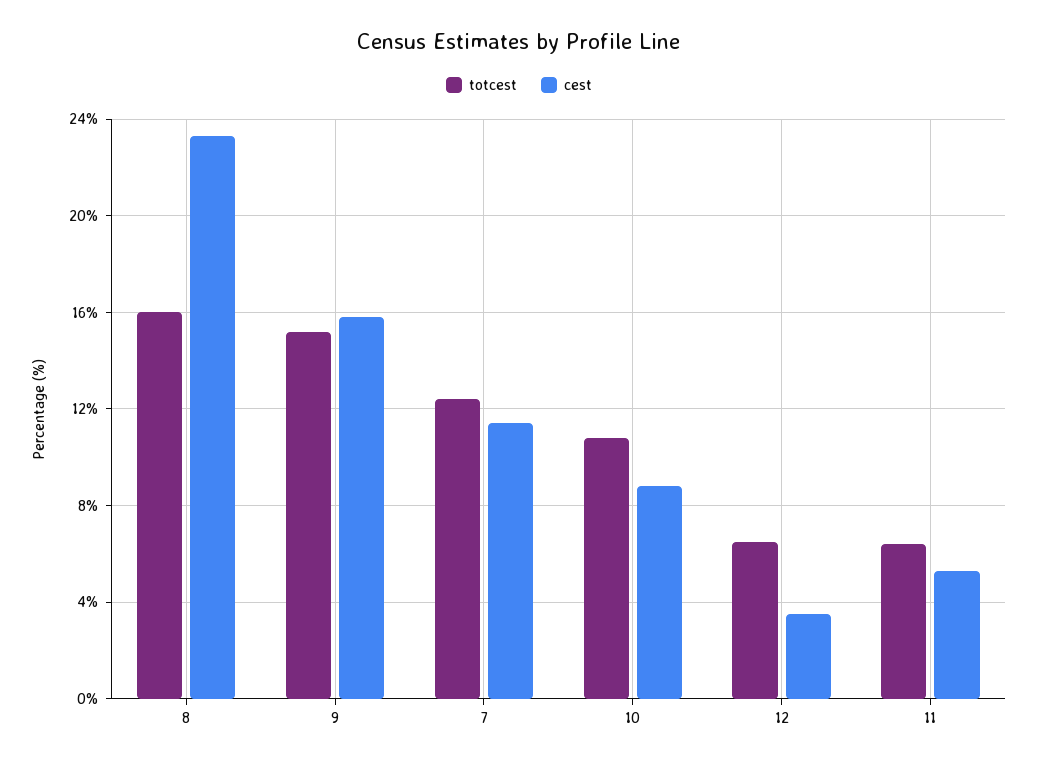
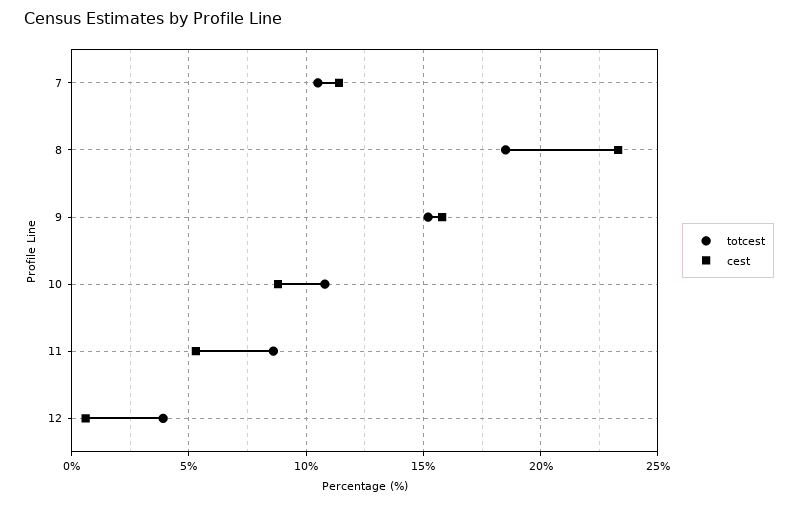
totcest, 8: 16 -> 18.5
totcest, 7: 12.5 -> 10.5
totcest, 12: 6.5 -> 4
cest, 12: 3.5 -> 0.5
totcest, 11: 6.5 -> 8.5

